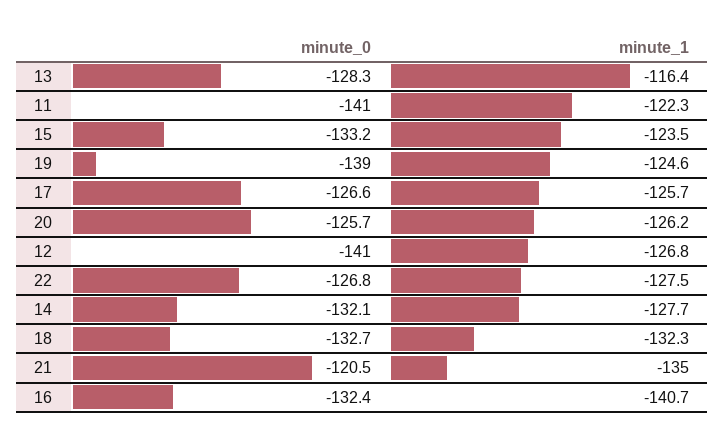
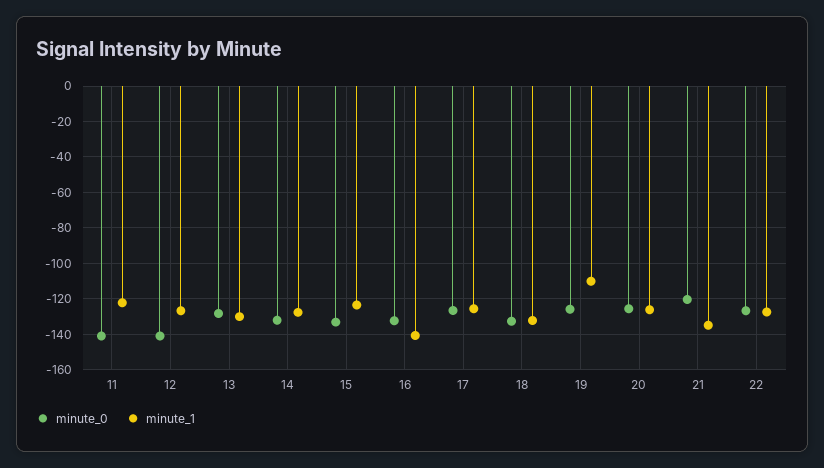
minute_1, 13: -116.4 -> -130
minute_0, 19: -139 -> -125
minute_1, 19: -124.6 -> -110

